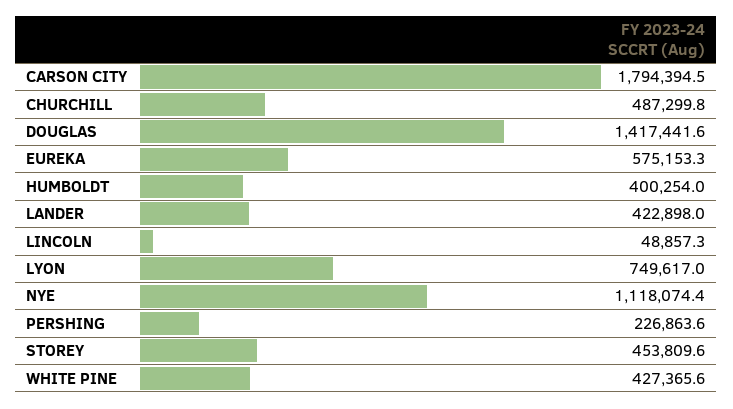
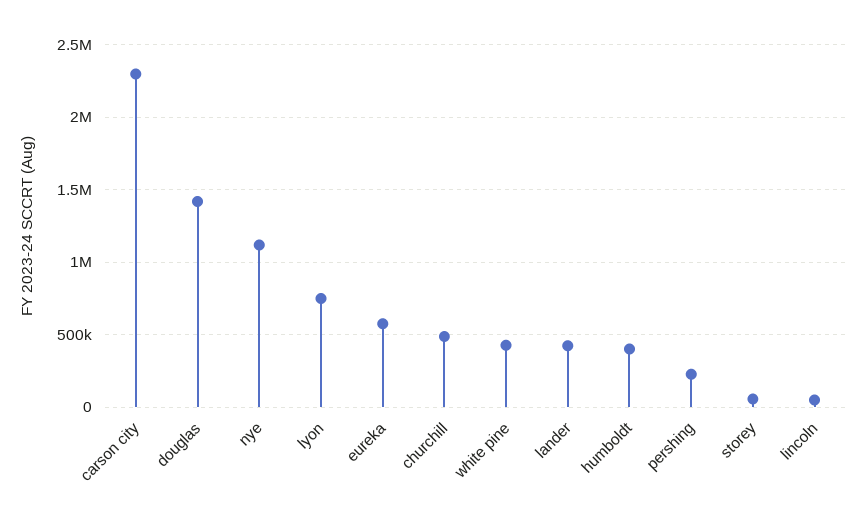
CARSON CITY: 1794394.5 -> 2300000
STOREY: 453809.6 -> 50000

